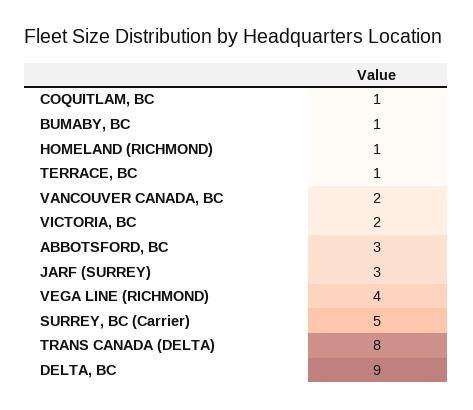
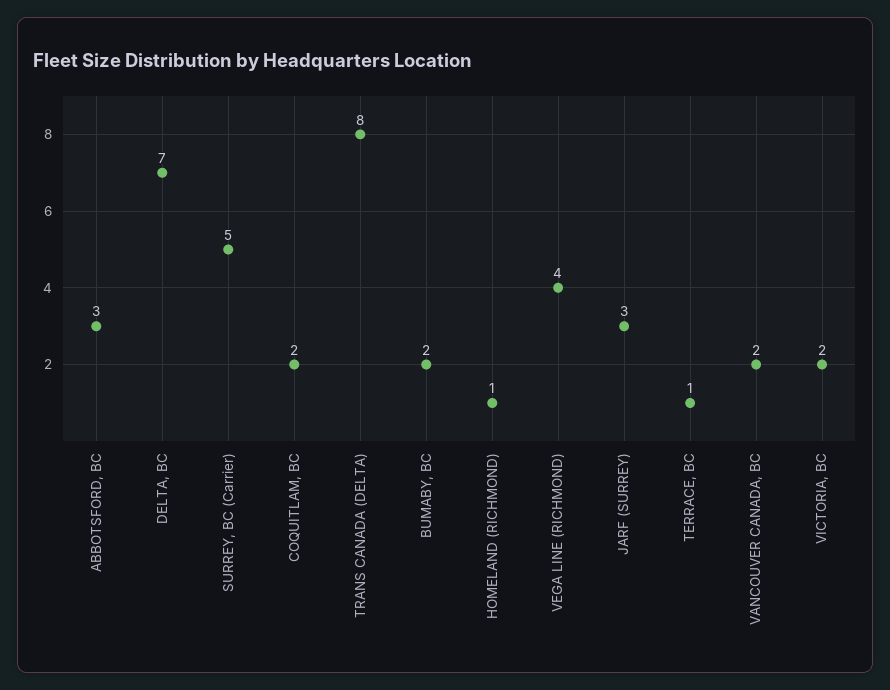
COQUITLAM, BC: 1 -> 2
BUMABY, BC: 1 -> 2
DELTA, BC: 9 -> 7

